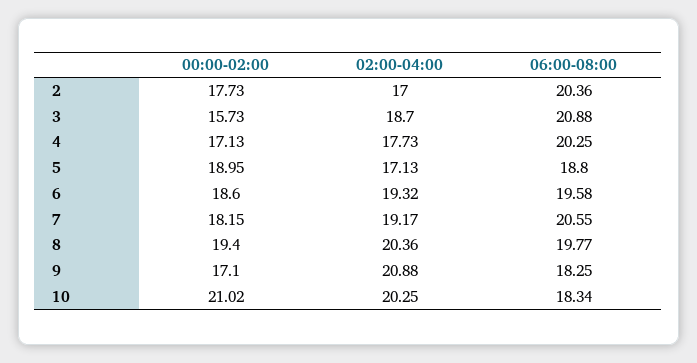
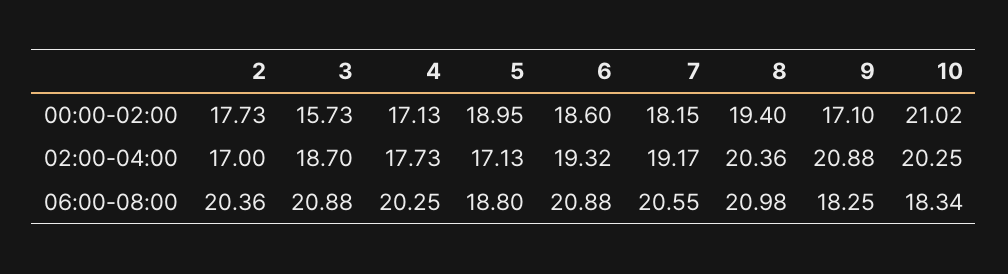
06:00-08:00, 6: 19.58 -> 20.88
06:00-08:00, 8: 19.77 -> 20.98

